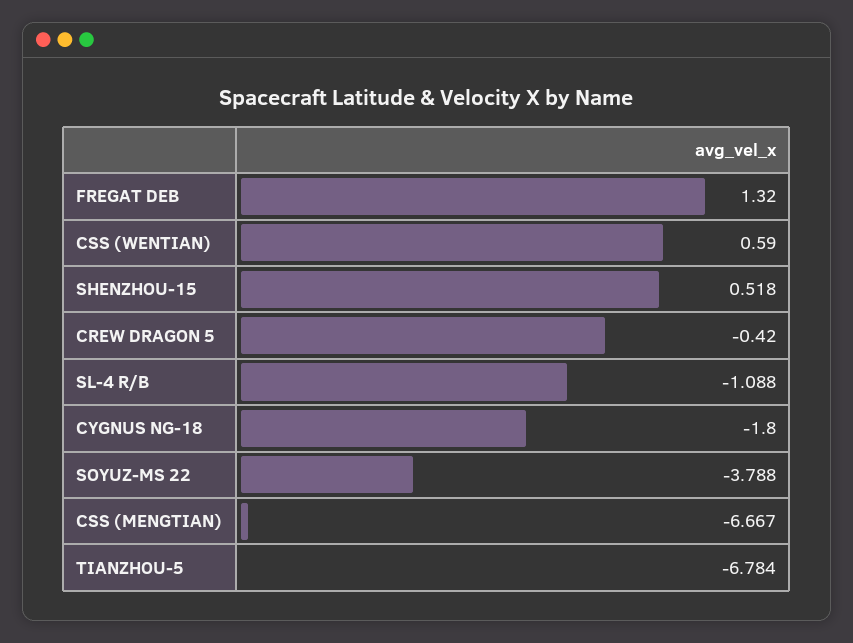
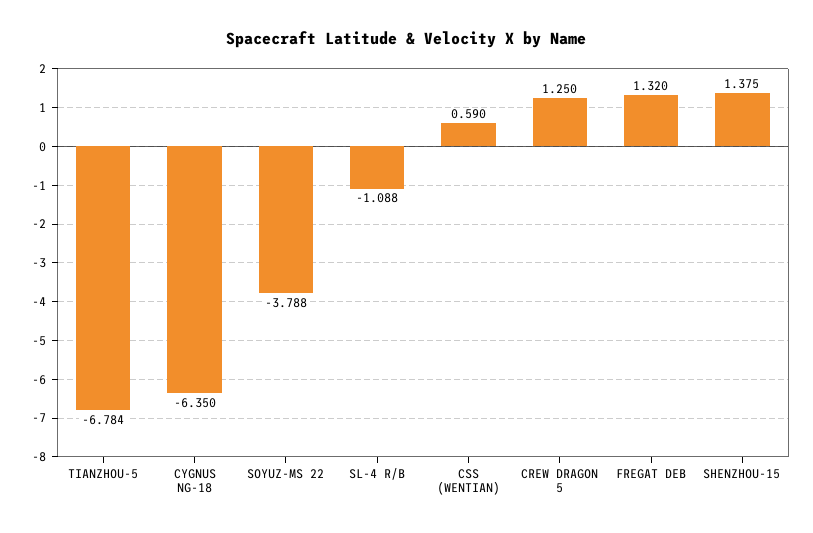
SHENZHOU-15: 0.518 -> 1.375
CREW DRAGON 5: -0.42 -> 1.25
CYGNUS NG-18: -1.8 -> -6.35
CSS (MENGTIAN): -6.667 -> none

